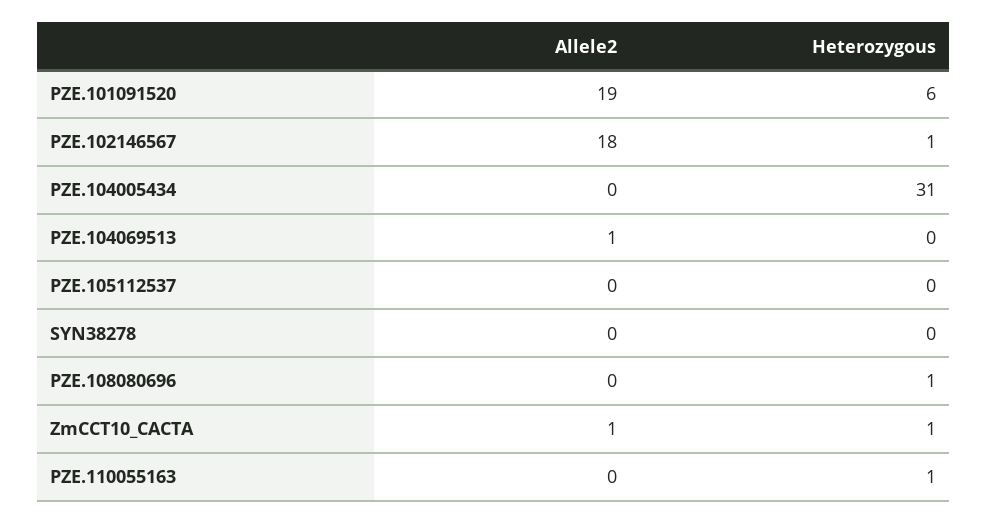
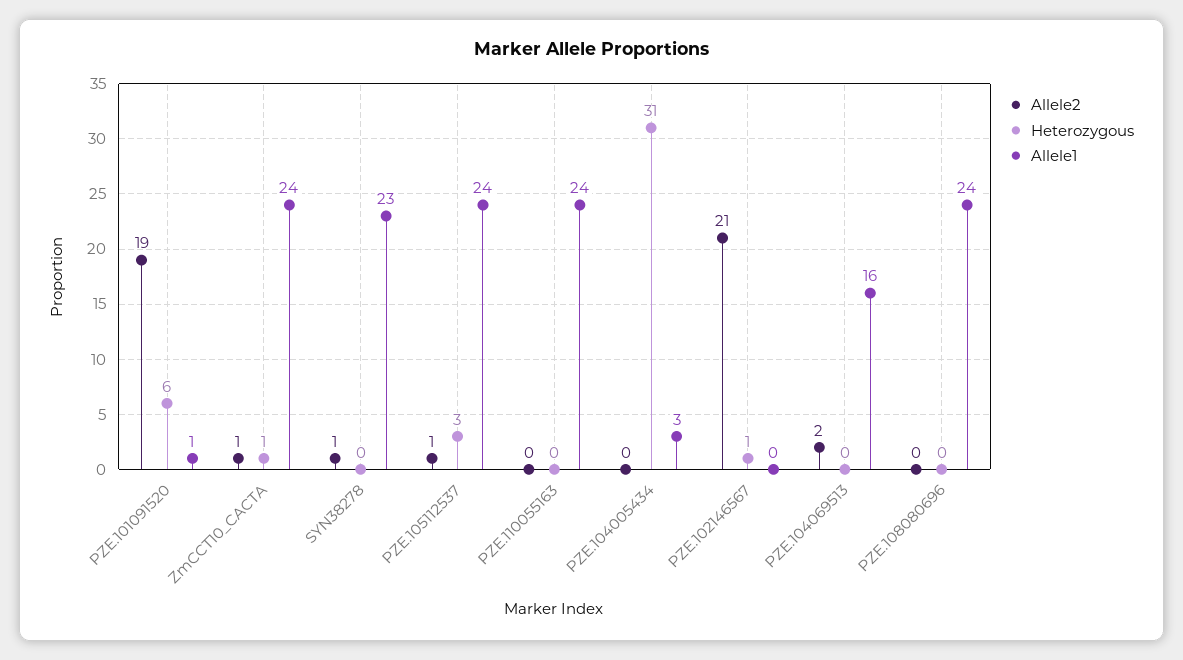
Allele2, PZE.102146567: 18 -> 21
Allele2, PZE.104069513: 1 -> 2
Allele2, PZE.105112537: 0 -> 1
Heterozygous, PZE.105112537: 0 -> 3
Allele2, SYN38278: 0 -> 1
Heterozygous, PZE.108080696: 1 -> 0
Heterozygous, PZE.110055163: 1 -> 0
Allele1, PZE.101091520: none -> 1
Allele1, ZmCCT10_CACTA: none -> 24
Allele1, SYN38278: none -> 23
Allele1, PZE.105112537: none -> 24
Allele1, PZE.110055163: none -> 24
Allele1, PZE.104005434: none -> 3
Allele1, PZE.102146567: none -> 0
Allele1, PZE.104069513: none -> 16
Allele1, PZE.108080696: none -> 24

